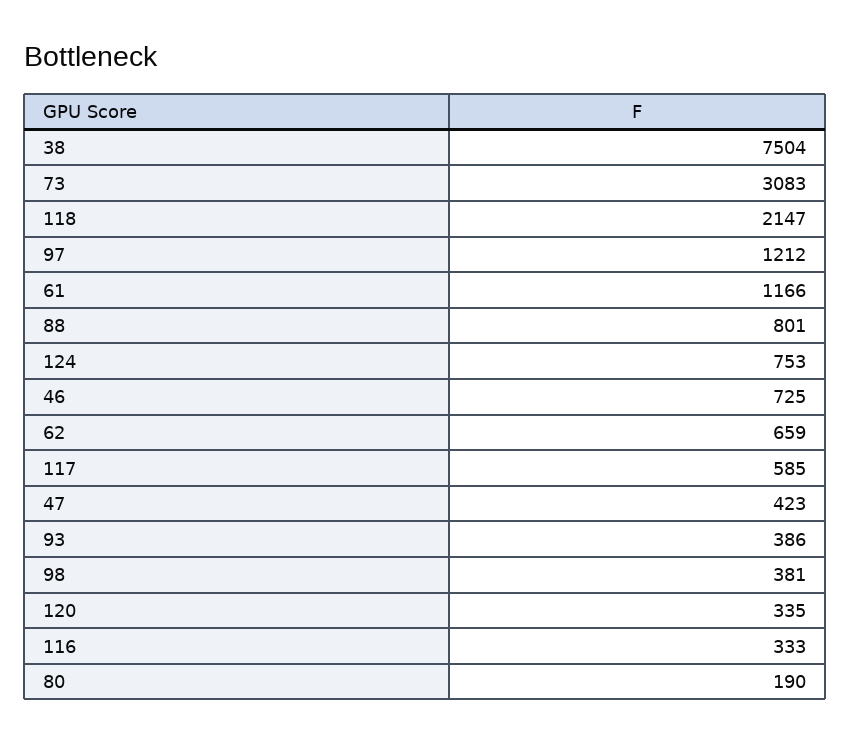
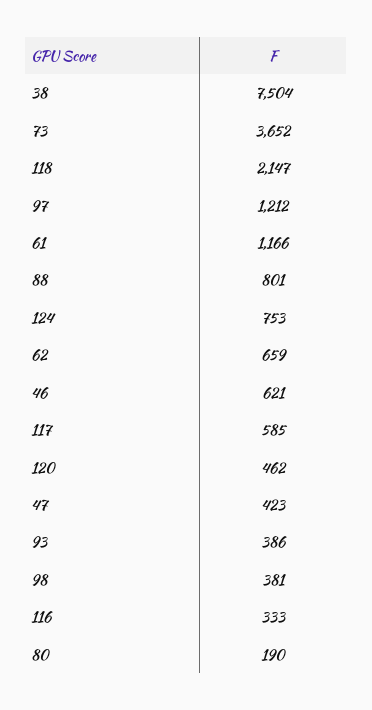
73: 3083 -> 3652
46: 725 -> 621
120: 335 -> 462

